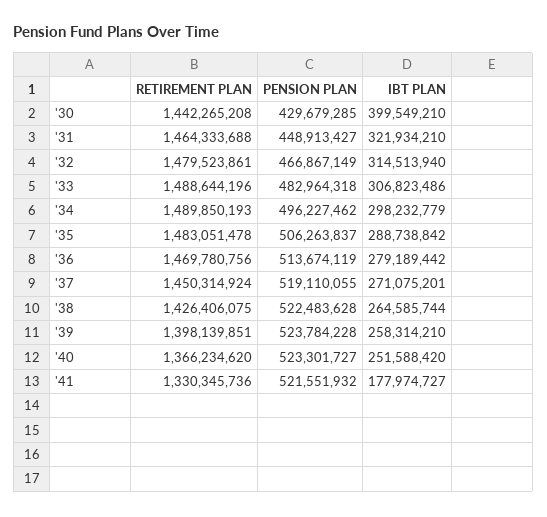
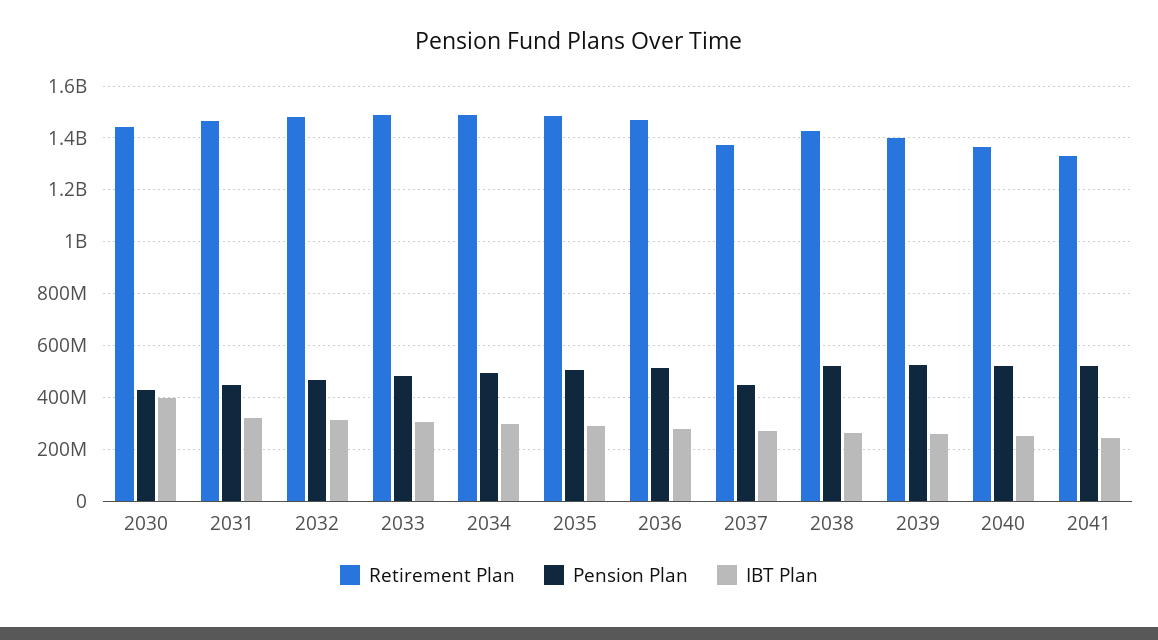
RETIREMENT PLAN, '37: 1450314924 -> 1375000000
PENSION PLAN, '37: 519110055 -> 450000000
IBT PLAN, '41: 177974727 -> 250000000

